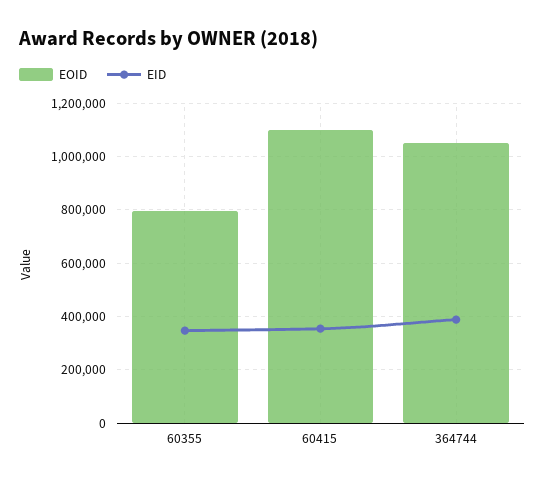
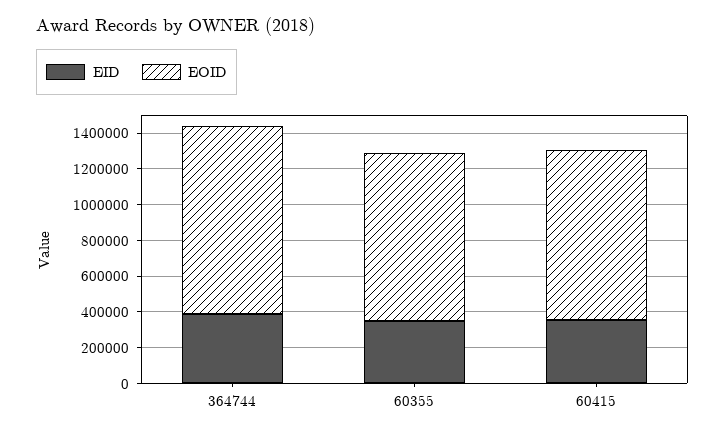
EOID, 60355: 800000 -> 950000
EOID, 60415: 1100000 -> 950000

